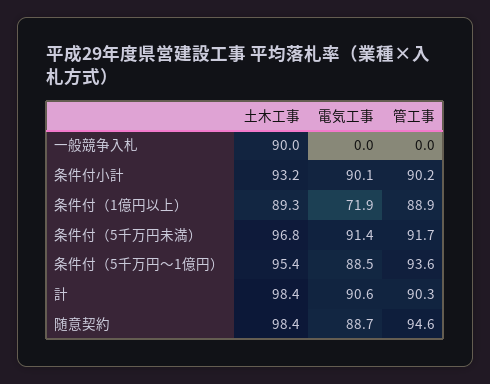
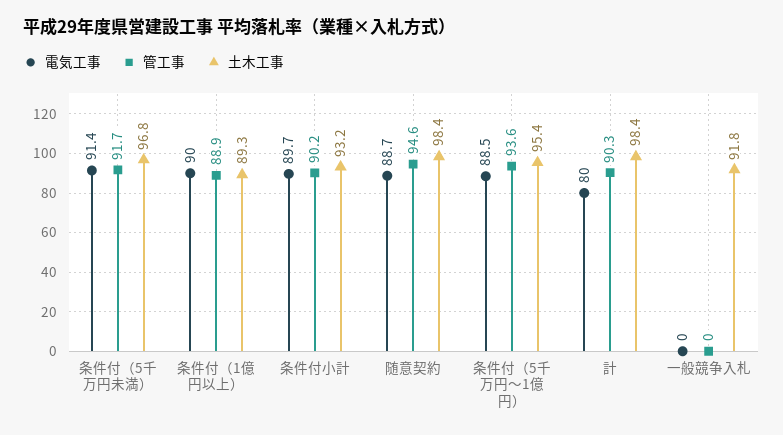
土木工事, 一般競争入札: 90 -> 91.8
電気工事, 条件付小計: 90.1 -> 89.7
電気工事, 条件付（1億円以上）: 71.9 -> 90
電気工事, 計: 90.6 -> 80

